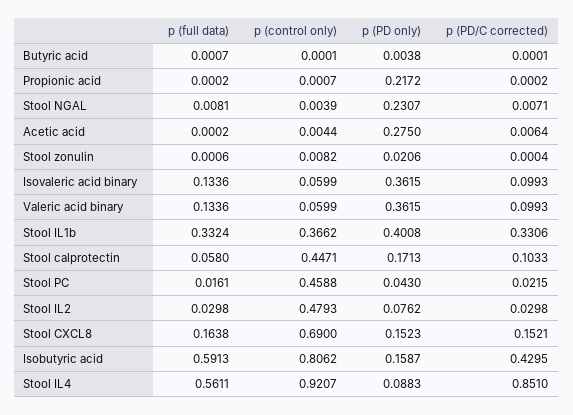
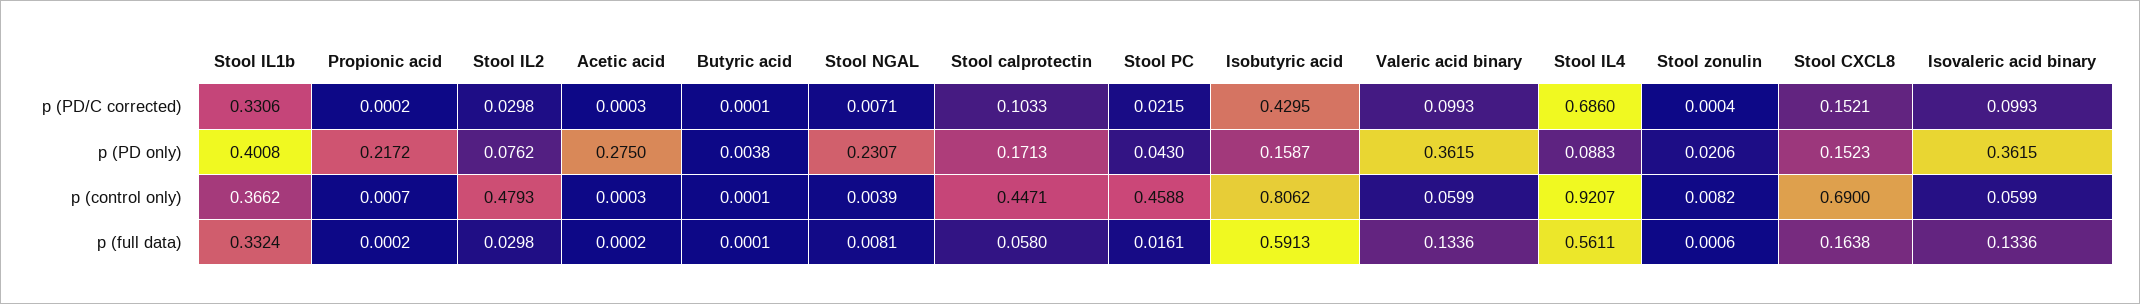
p (full data), Butyric acid: 0.0007 -> 0.0001
p (control only), Acetic acid: 0.0044 -> 0.0003
p (PD/C corrected), Acetic acid: 0.0064 -> 0.0003
p (PD/C corrected), Stool IL4: 0.851 -> 0.686

